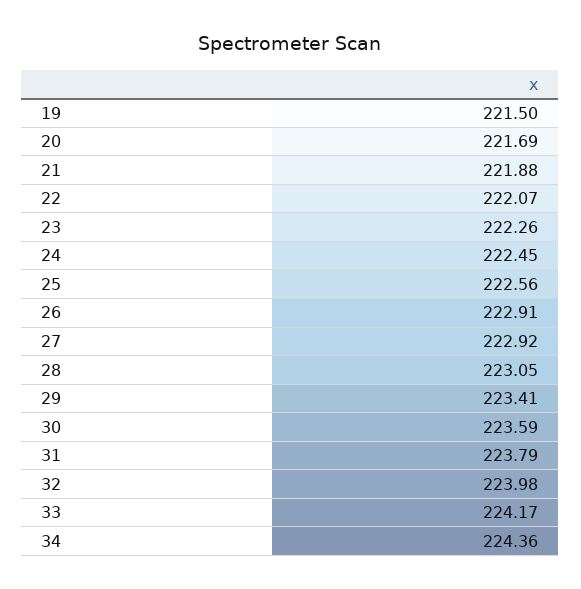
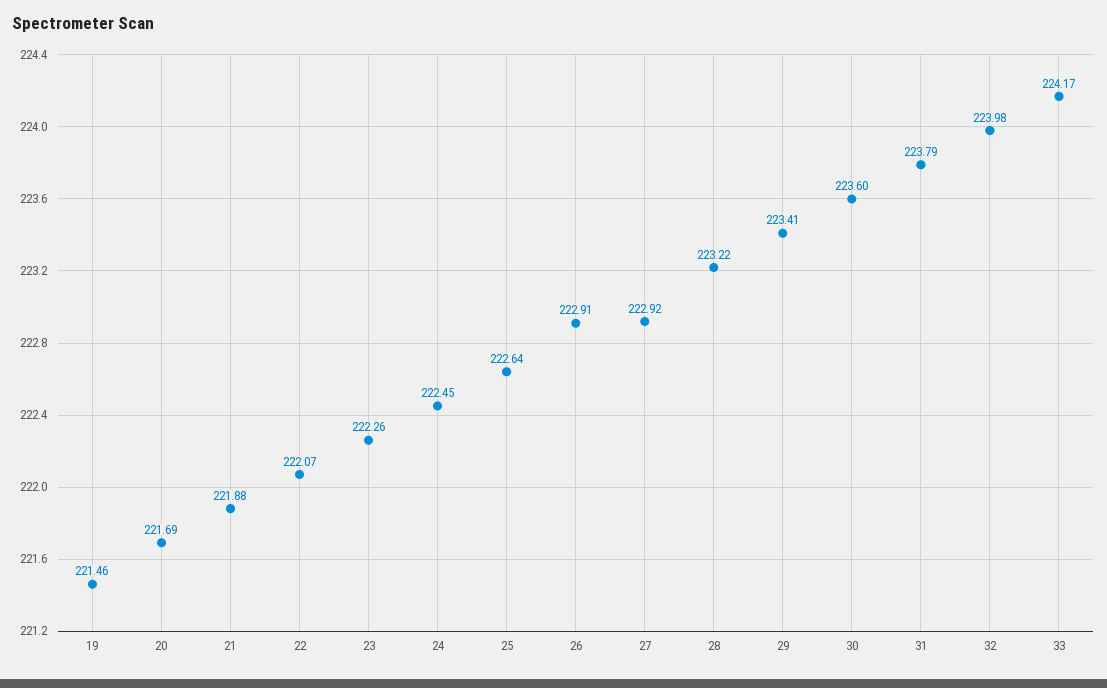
19: 221.5 -> 221.46
25: 222.56 -> 222.64
28: 223.05 -> 223.22
30: 223.59 -> 223.6
34: 224.36 -> none

